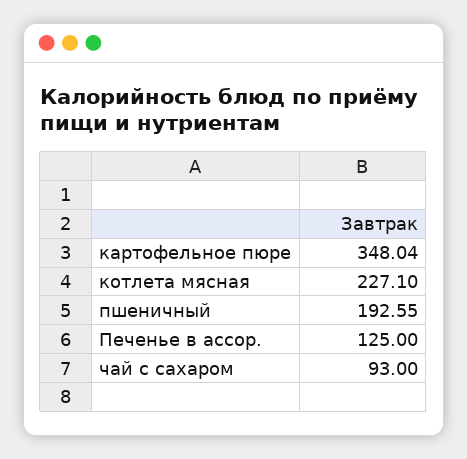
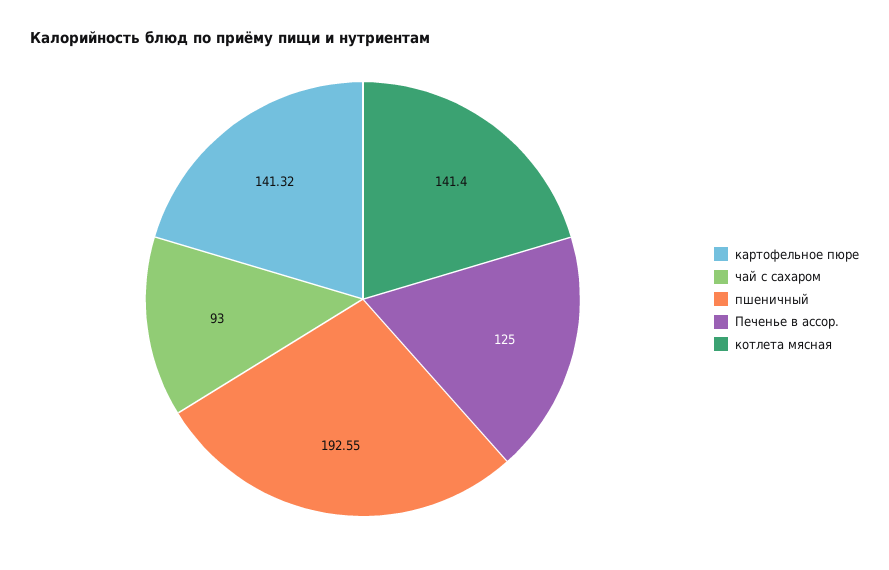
картофельное пюре: 348.04 -> 141.32
котлета мясная: 227.1 -> 141.4

